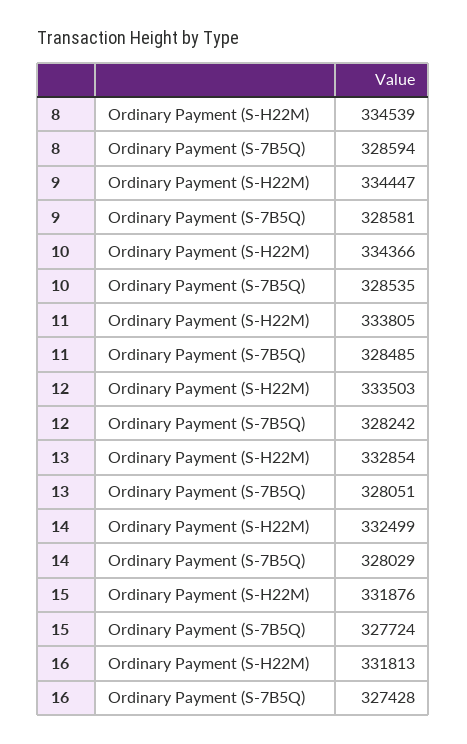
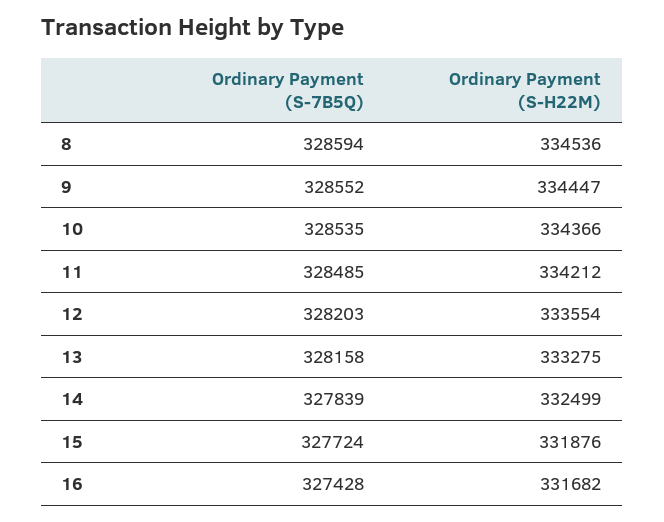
8, Ordinary Payment (S-H22M): 334539 -> 334536
9, Ordinary Payment (S-7B5Q): 328581 -> 328552
11, Ordinary Payment (S-H22M): 333805 -> 334212
12, Ordinary Payment (S-H22M): 333503 -> 333554
12, Ordinary Payment (S-7B5Q): 328242 -> 328203
13, Ordinary Payment (S-H22M): 332854 -> 333275
13, Ordinary Payment (S-7B5Q): 328051 -> 328158
14, Ordinary Payment (S-7B5Q): 328029 -> 327839
16, Ordinary Payment (S-H22M): 331813 -> 331682

